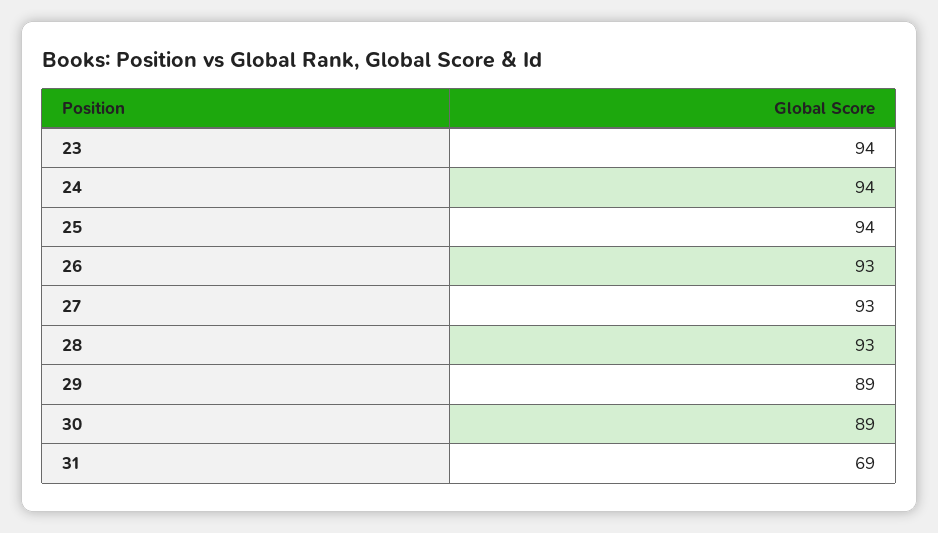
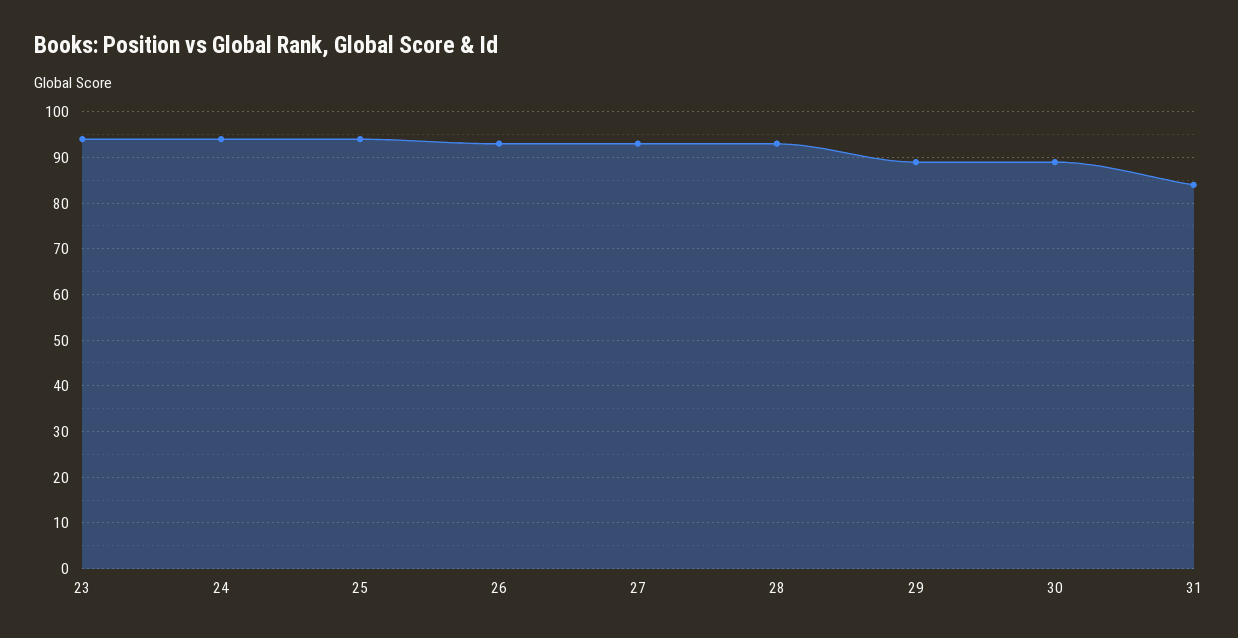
31: 69 -> 85

